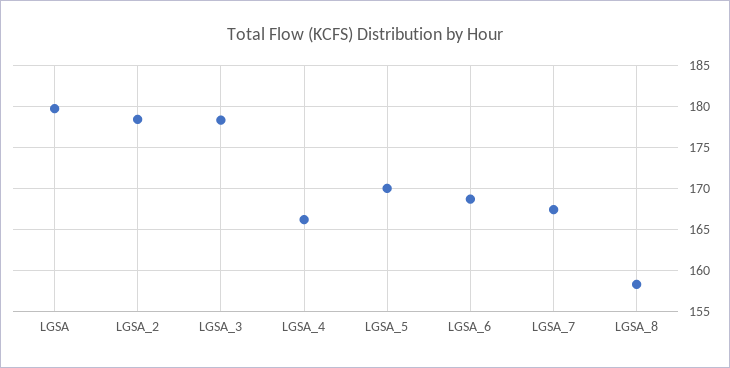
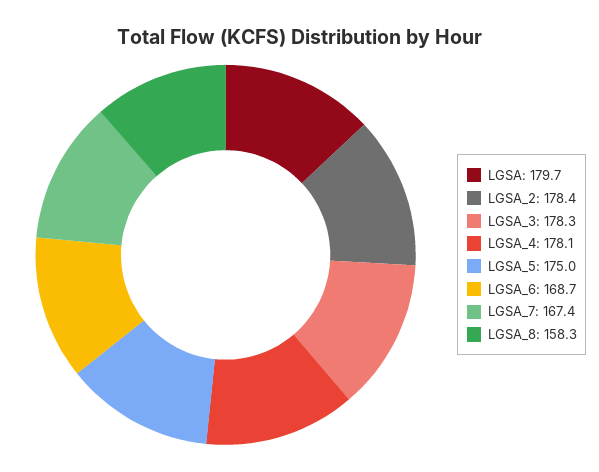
LGSA_4: 166 -> 178.1
LGSA_5: 170 -> 175

